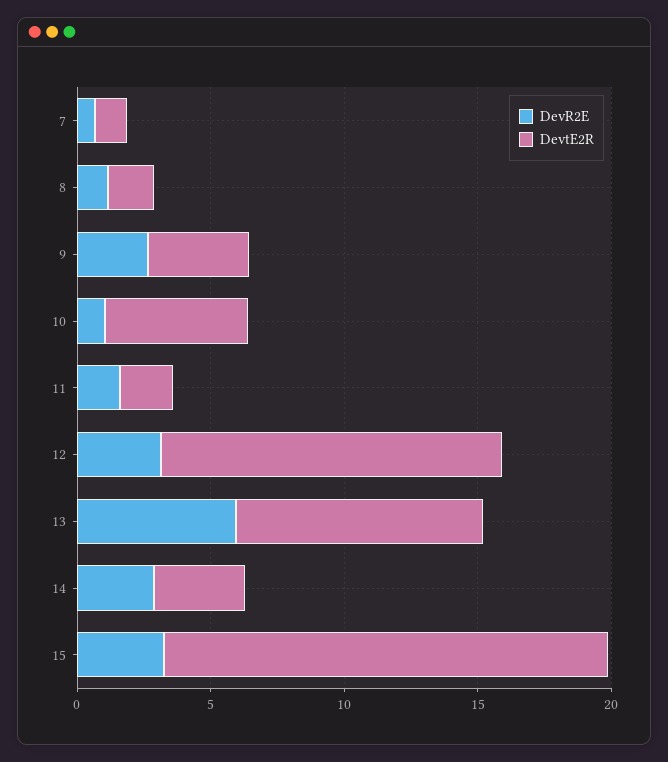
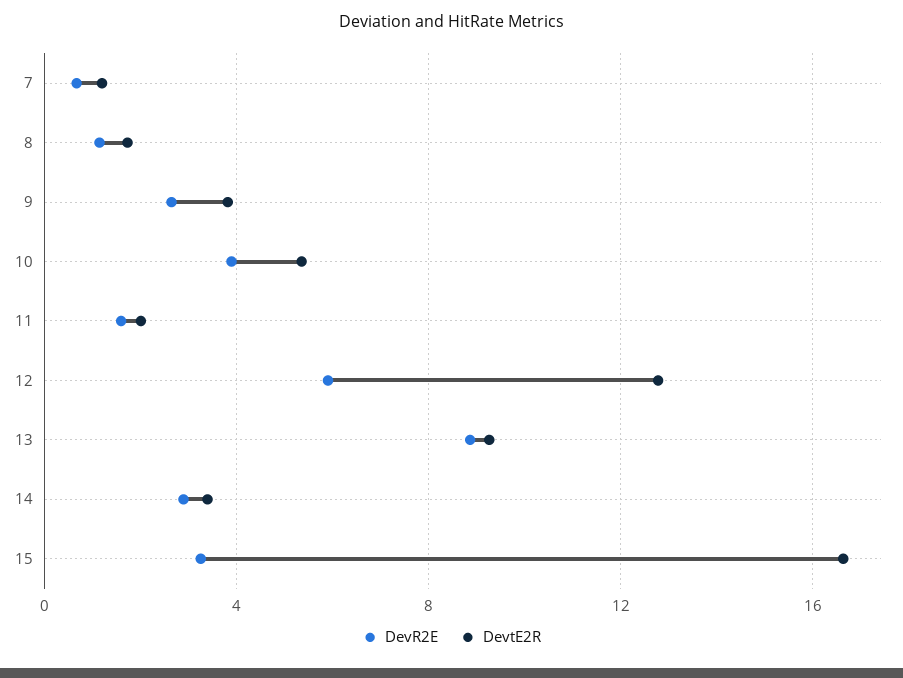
DevR2E, 10: 1 -> 4
DevR2E, 12: 3 -> 6
DevR2E, 13: 6 -> 9

